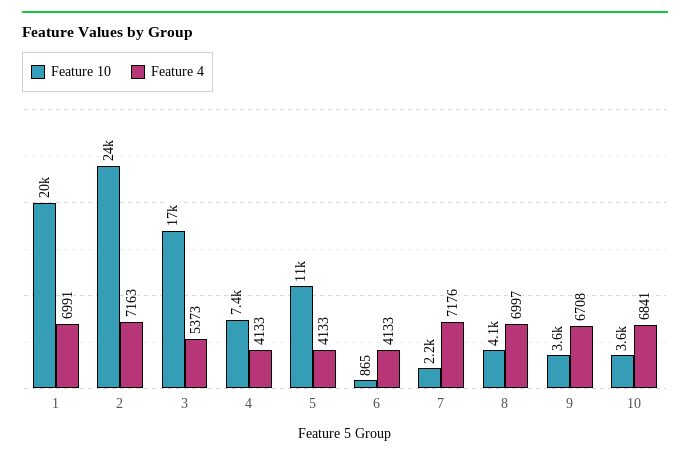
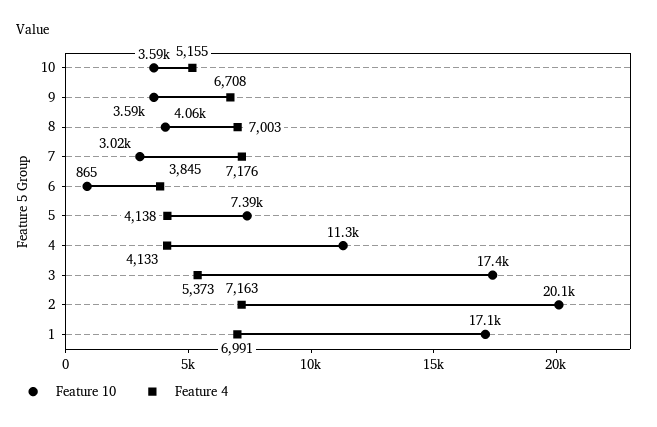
Feature 10, 1: 20000 -> 17100
Feature 10, 2: 24000 -> 20100
Feature 10, 4: 7400 -> 11300
Feature 10, 5: 11000 -> 7390
Feature 4, 5: 4133 -> 4138
Feature 4, 6: 4133 -> 3845
Feature 10, 7: 2200 -> 3020
Feature 4, 8: 6997 -> 7003
Feature 4, 10: 6841 -> 5155

